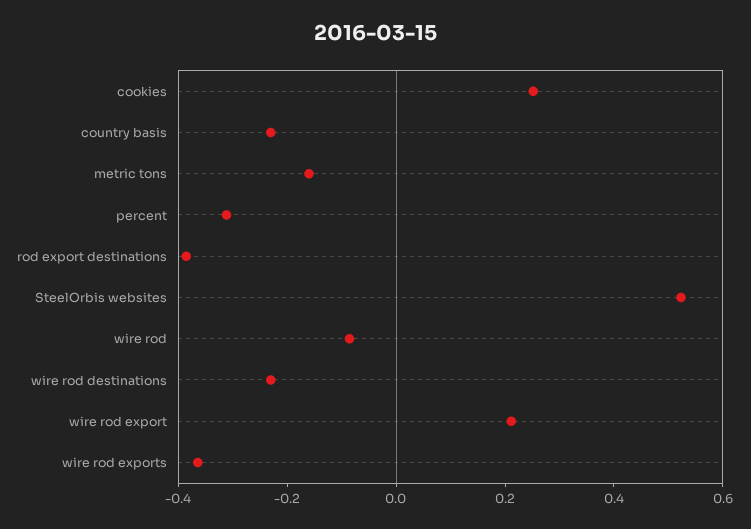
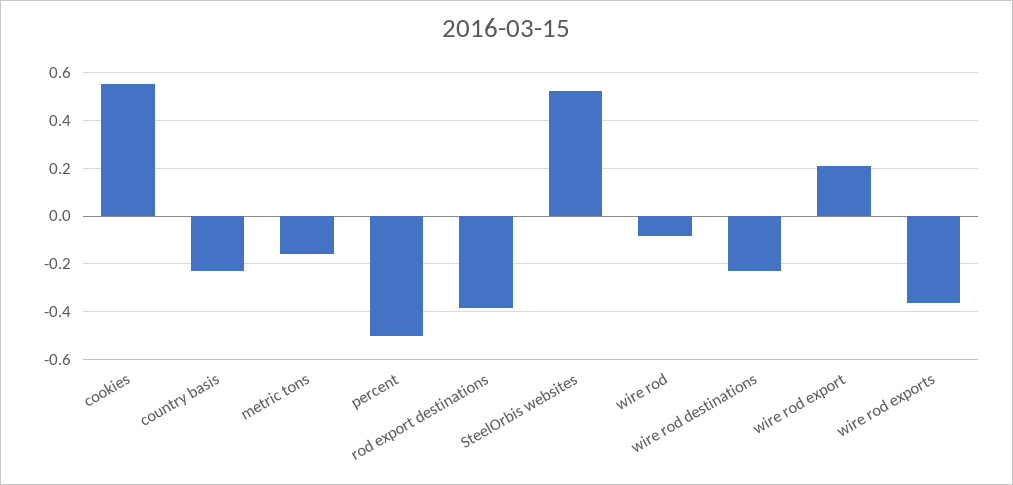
cookies: 0.25 -> 0.55
percent: -0.3 -> -0.5

